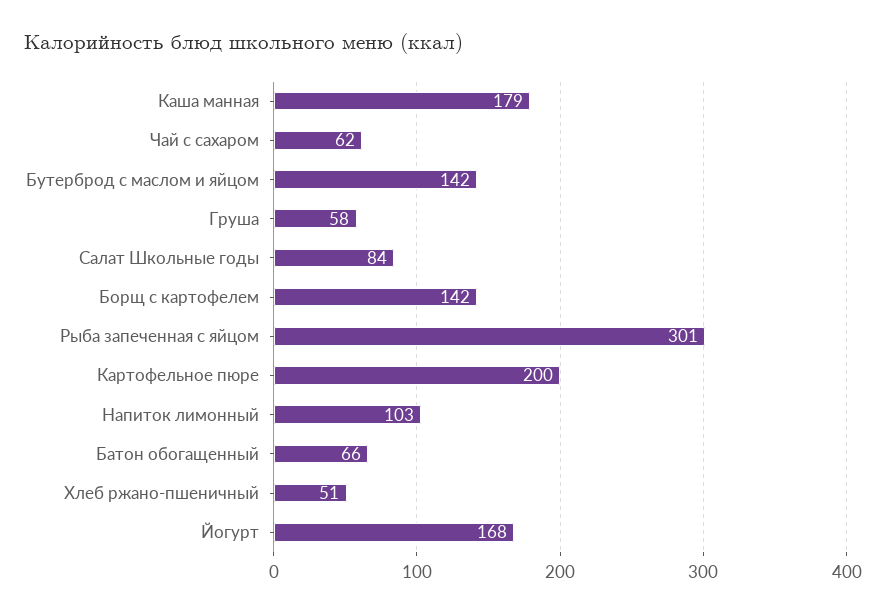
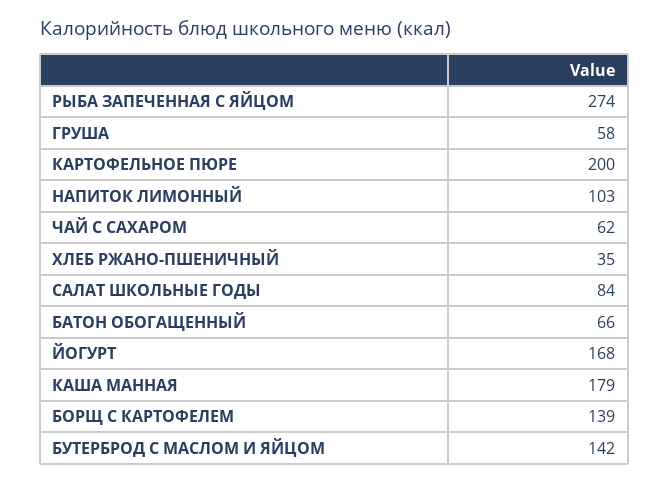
Борщ с картофелем: 142 -> 139
Рыба запеченная с яйцом: 301 -> 274
Хлеб ржано-пшеничный: 51 -> 35

